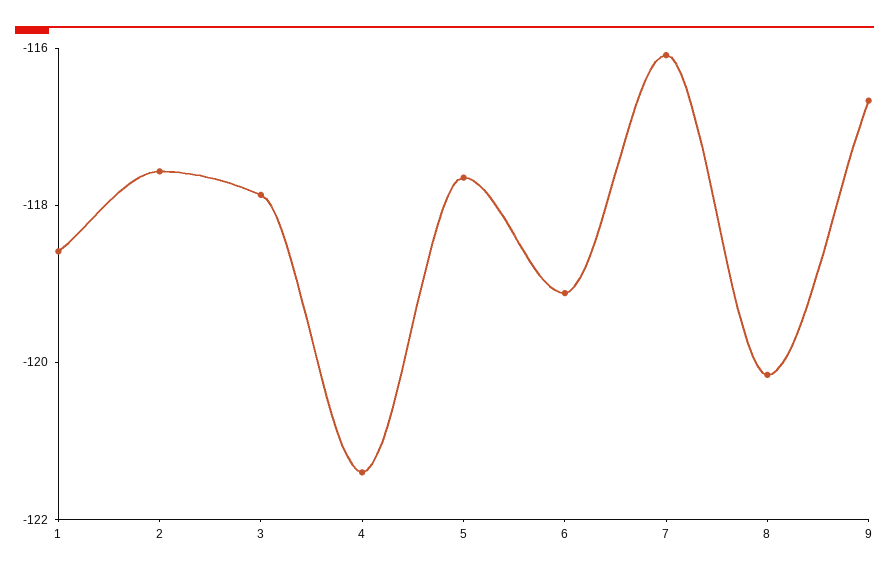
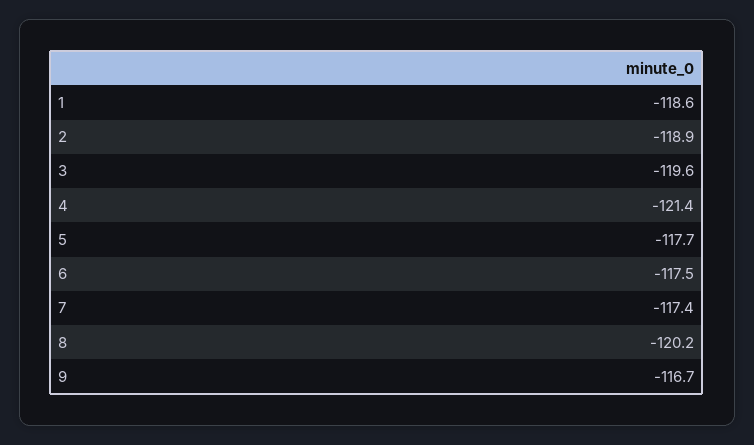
2: -117.5 -> -118.9
3: -118 -> -119.6
6: -119 -> -117.5
7: -116 -> -117.4

